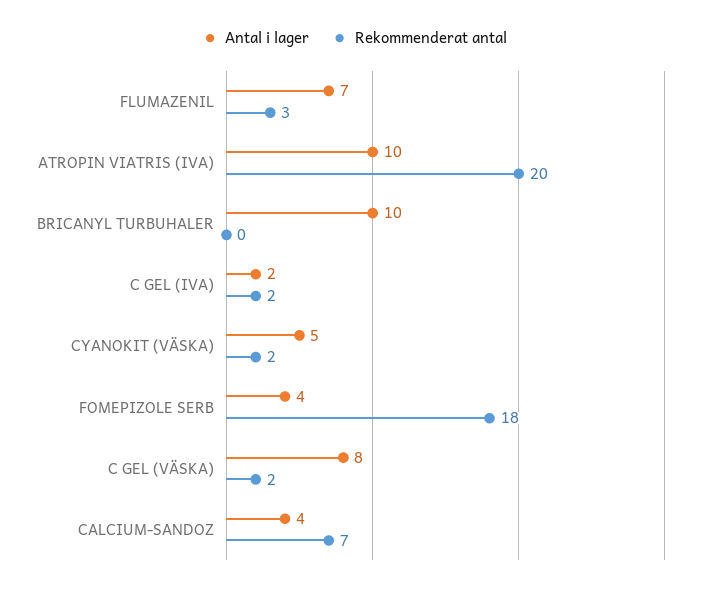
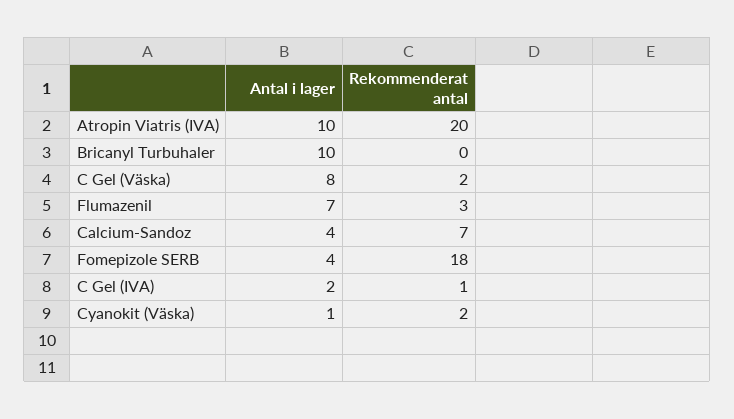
Rekommenderat antal, C GEL (IVA): 2 -> 1
Antal i lager, CYANOKIT (VÄSKA): 5 -> 1

